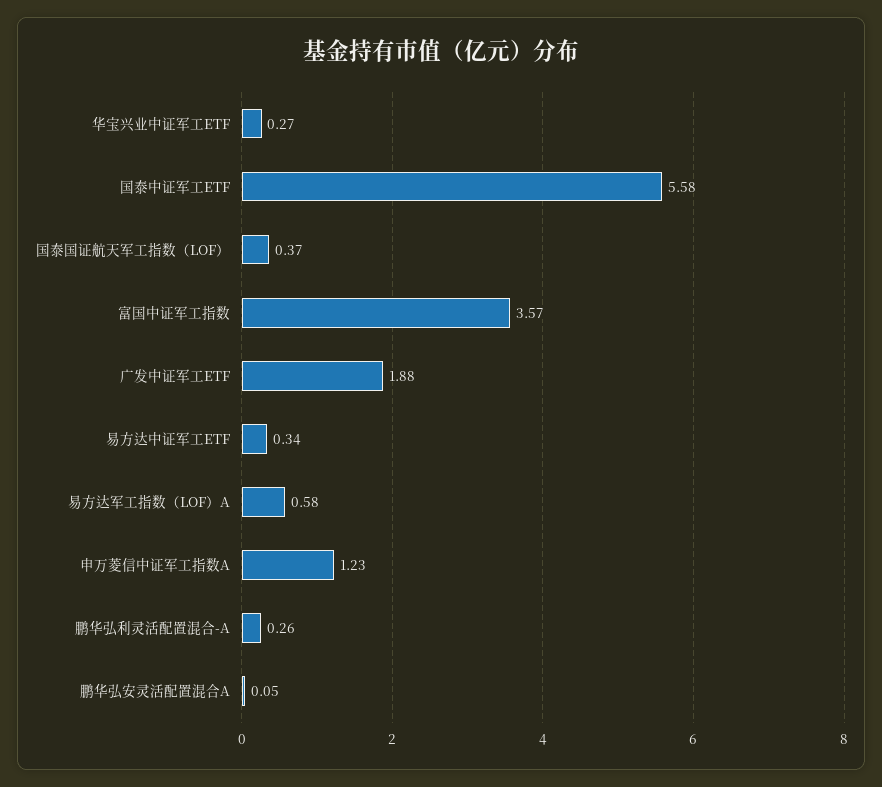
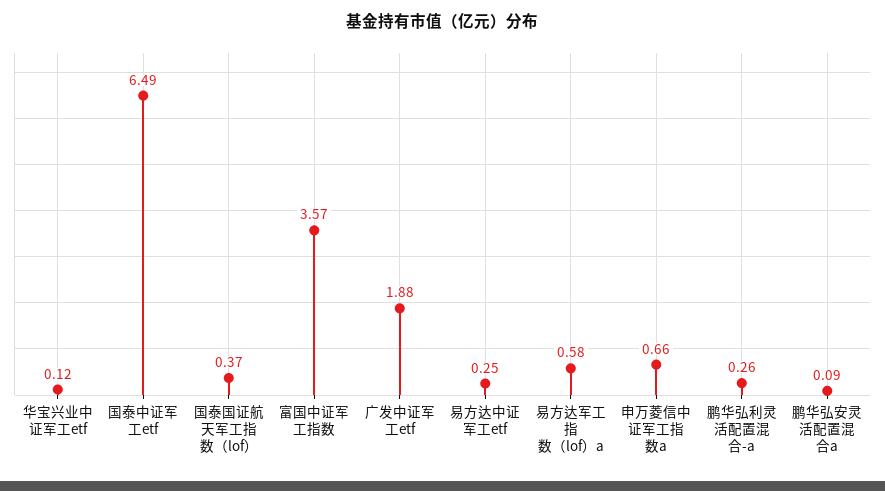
华宝兴业中证军工ETF: 0.27 -> 0.12
国泰中证军工ETF: 5.58 -> 6.49
易方达中证军工ETF: 0.34 -> 0.25
申万菱信中证军工指数A: 1.23 -> 0.66
鹏华弘安灵活配置混合A: 0.05 -> 0.09

